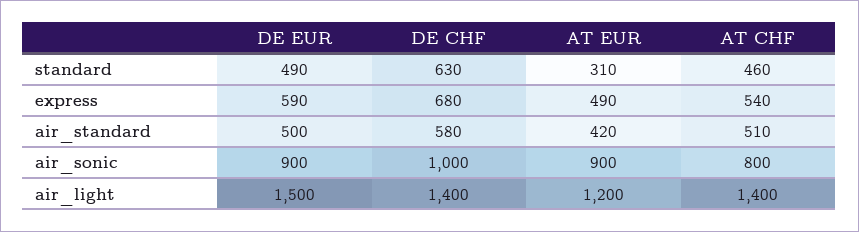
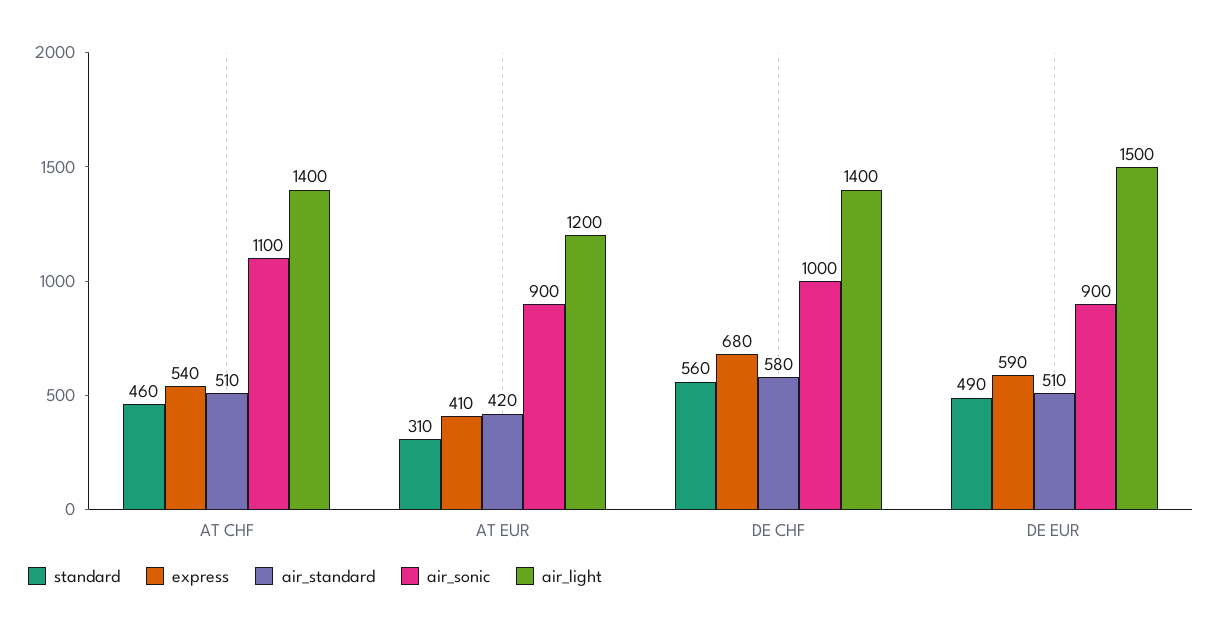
standard, DE CHF: 630 -> 560
express, AT EUR: 490 -> 410
air_standard, DE EUR: 500 -> 510
air_sonic, AT CHF: 800 -> 1100

